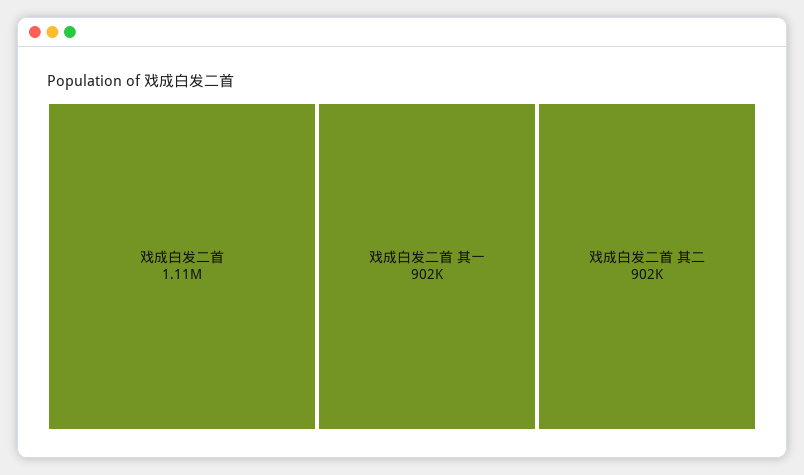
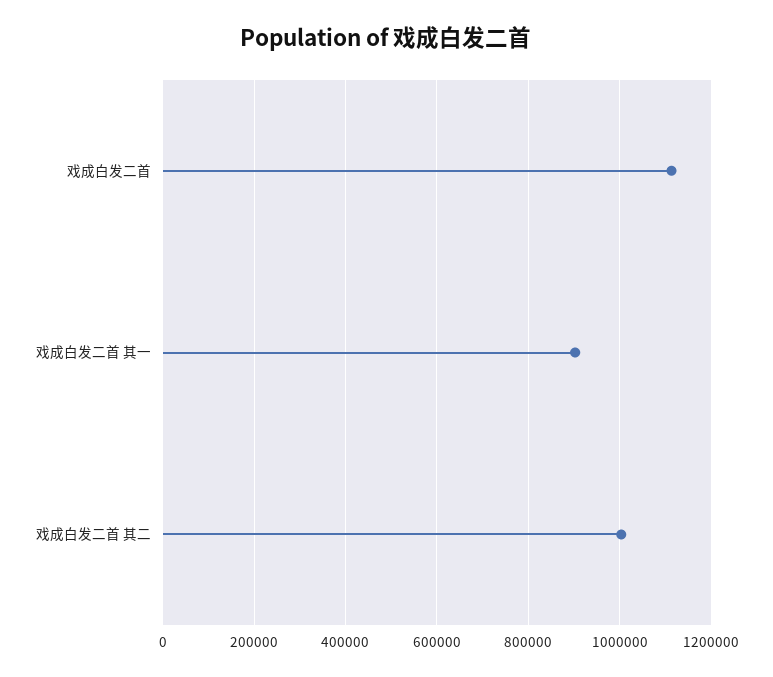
戏成白发二首 其二: 902000 -> 1000000

